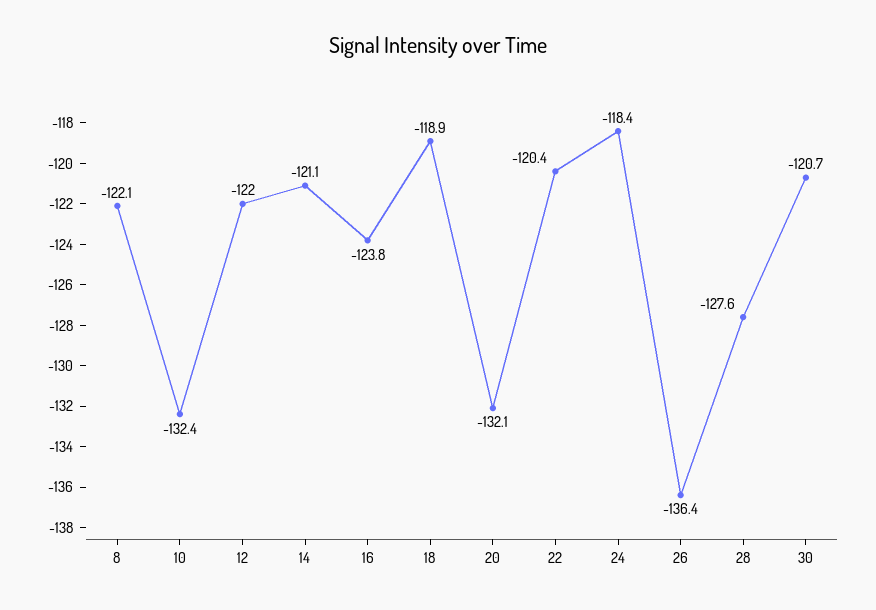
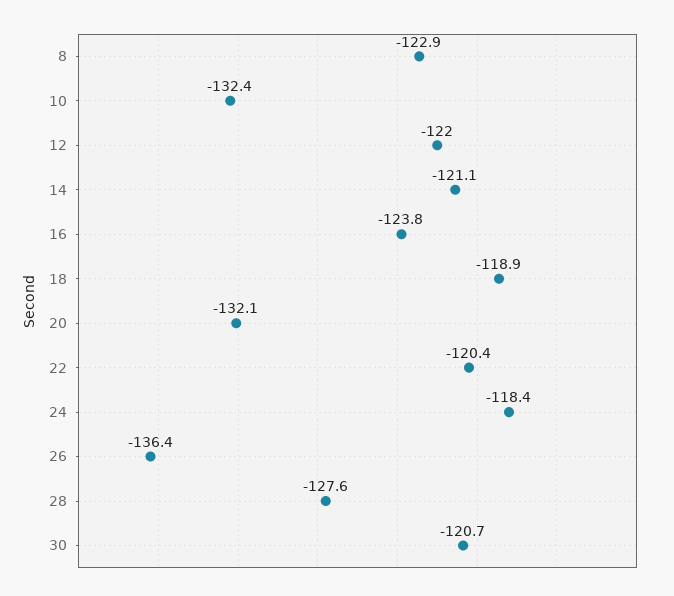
8: -122.1 -> -122.9

